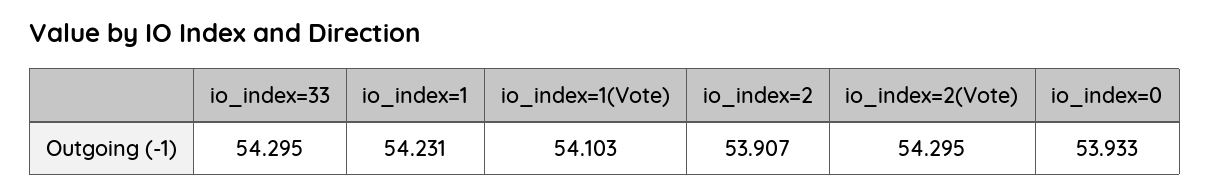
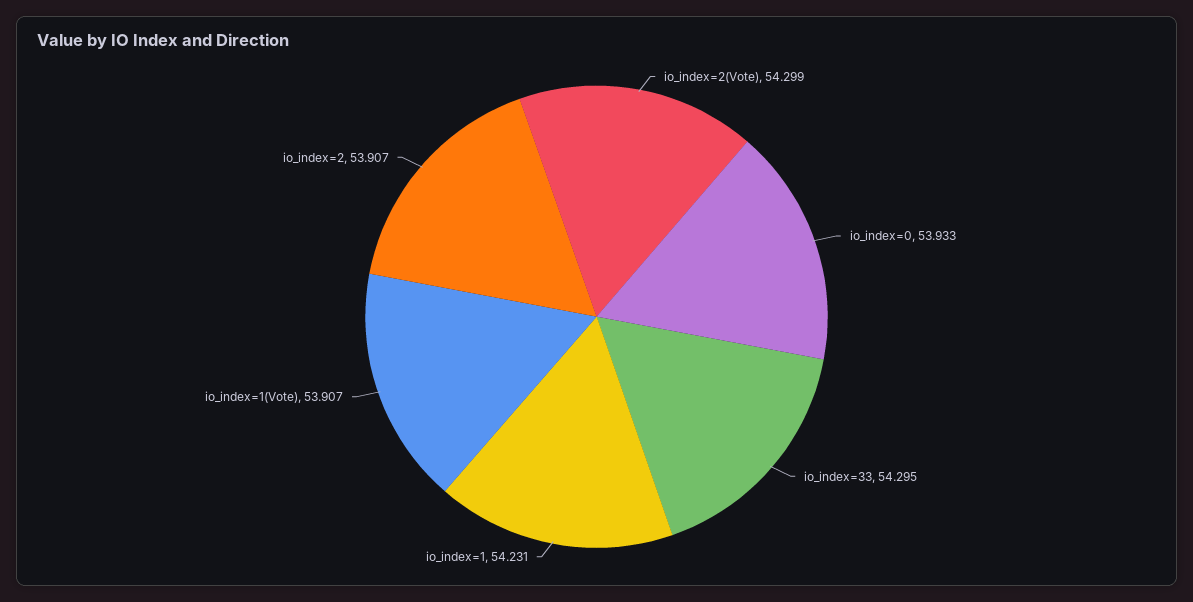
io_index=1(Vote): 54.103 -> 53.907
io_index=2(Vote): 54.295 -> 54.299

